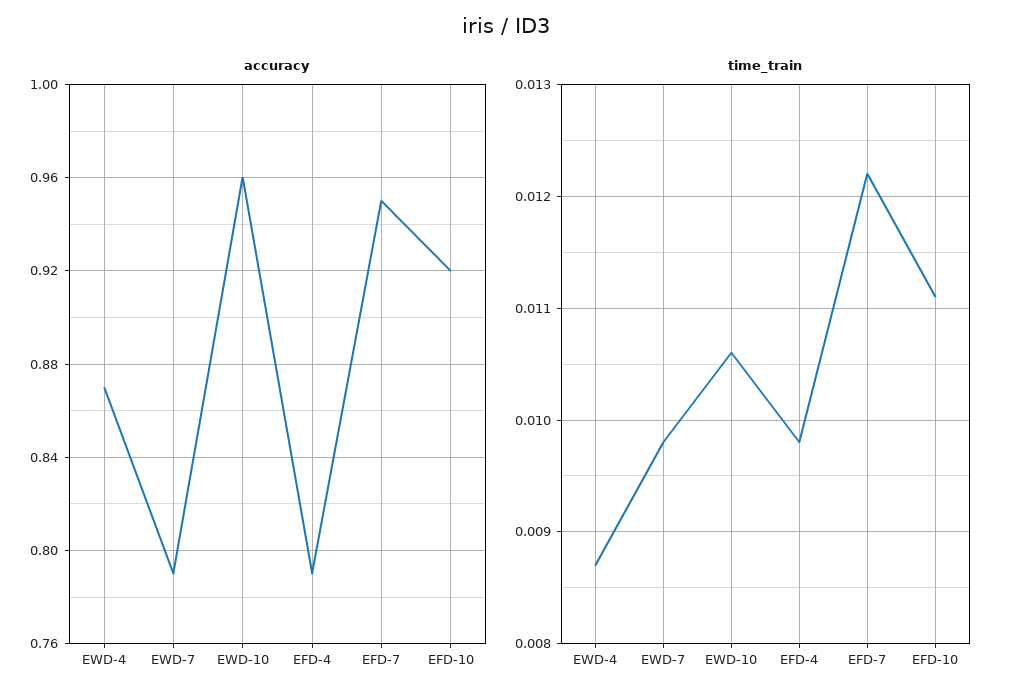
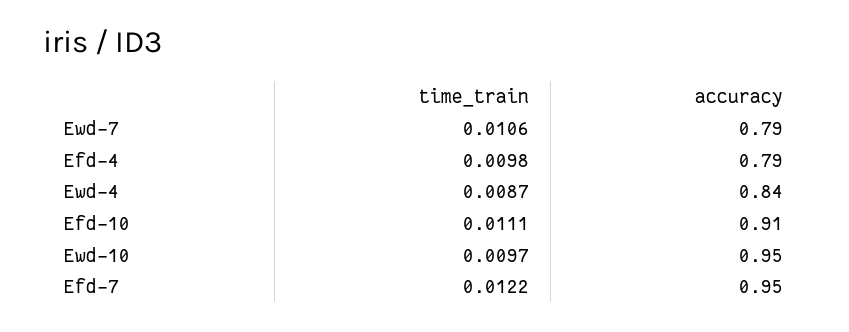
accuracy, EWD-4: 0.87 -> 0.84
accuracy, EWD-10: 0.96 -> 0.95
accuracy, EFD-10: 0.92 -> 0.91
time_train, EWD-7: 0.0098 -> 0.0106
time_train, EWD-10: 0.0106 -> 0.0097

